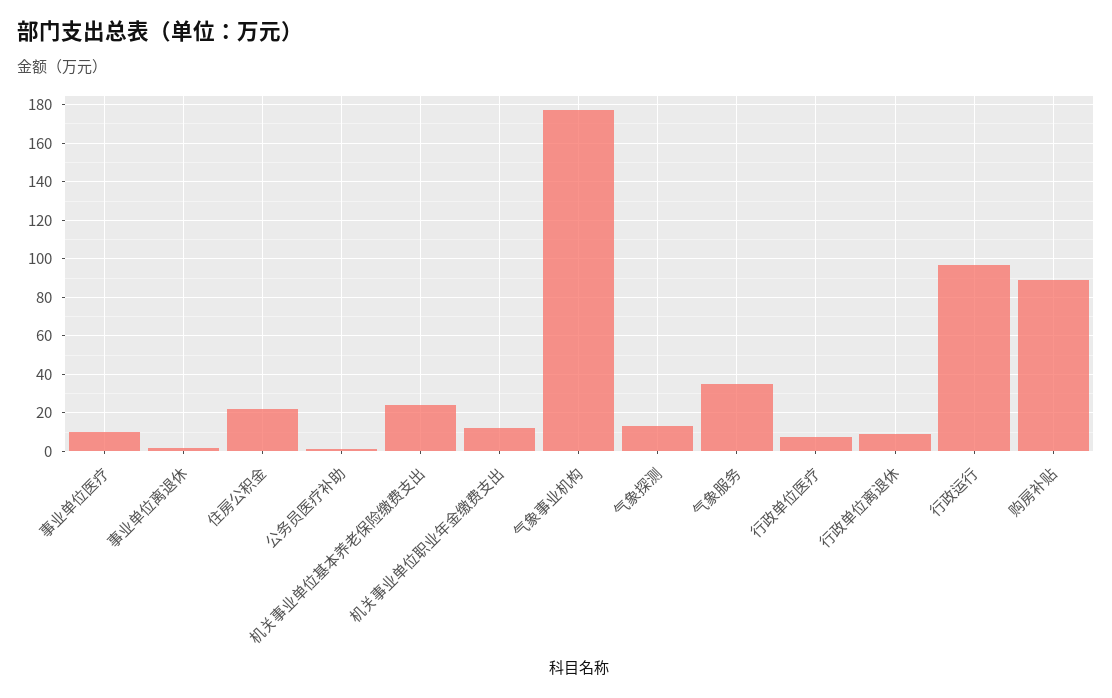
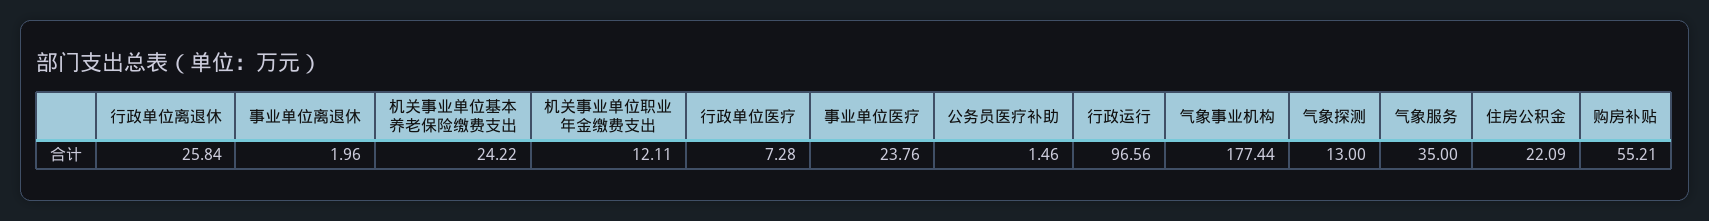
事业单位医疗: 10 -> 23.76
行政单位离退休: 10 -> 25.84
购房补贴: 90 -> 55.21

